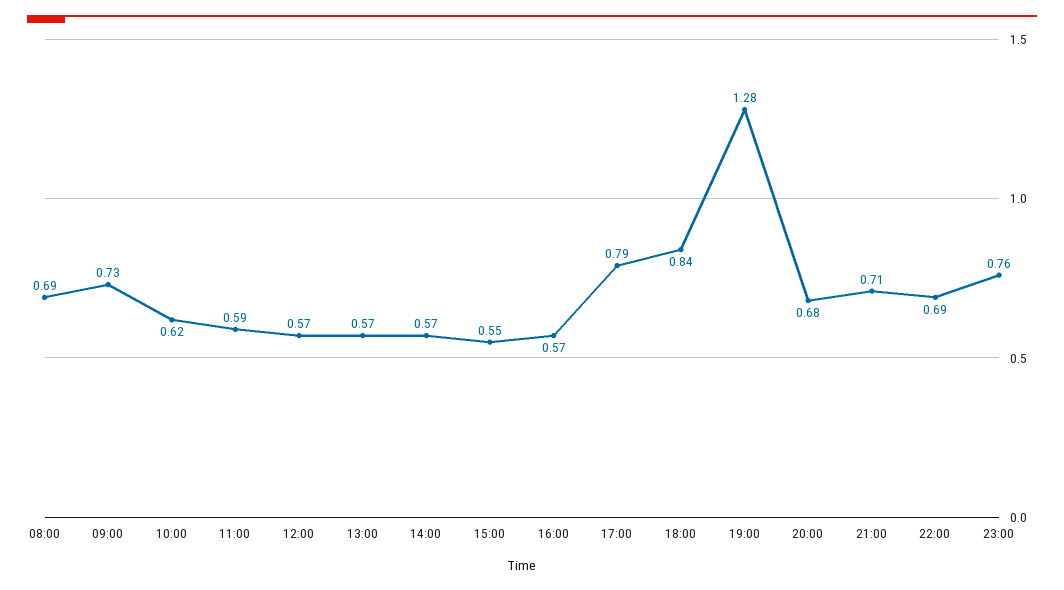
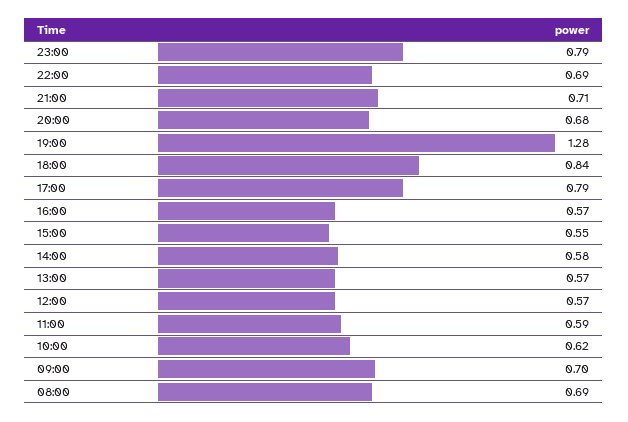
09:00: 0.73 -> 0.7
14:00: 0.57 -> 0.58
23:00: 0.76 -> 0.79

